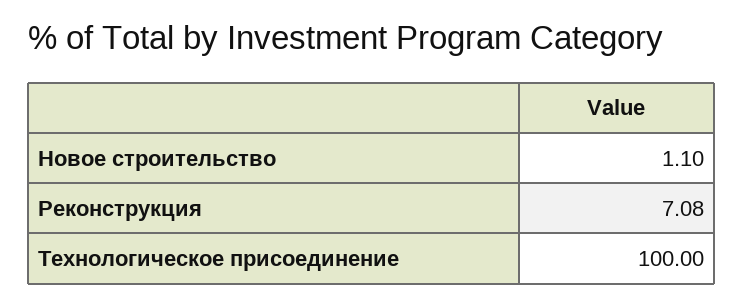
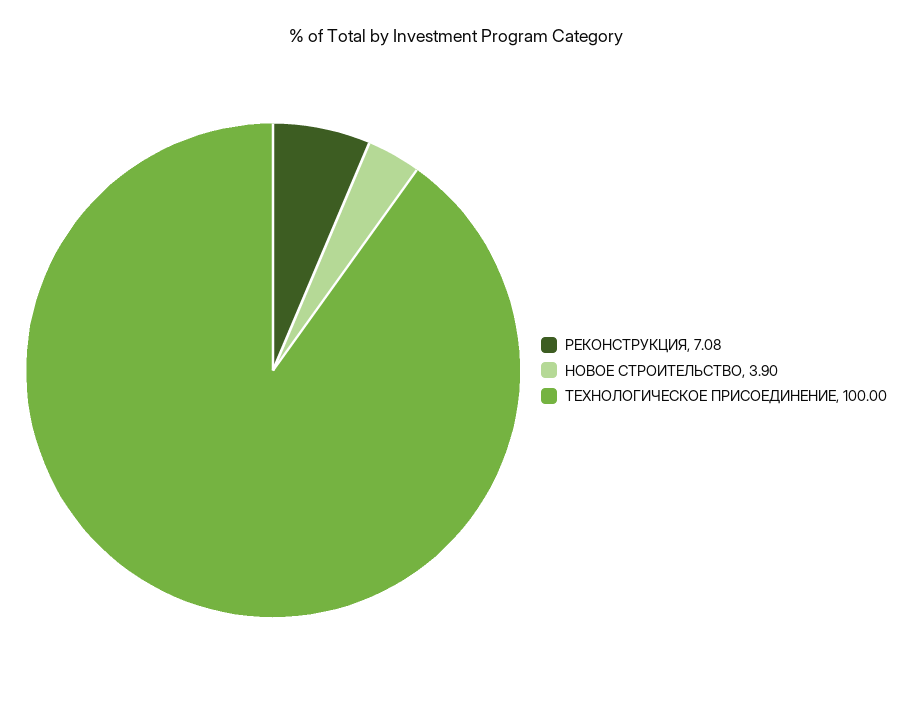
Новое строительство: 1.1 -> 3.9

